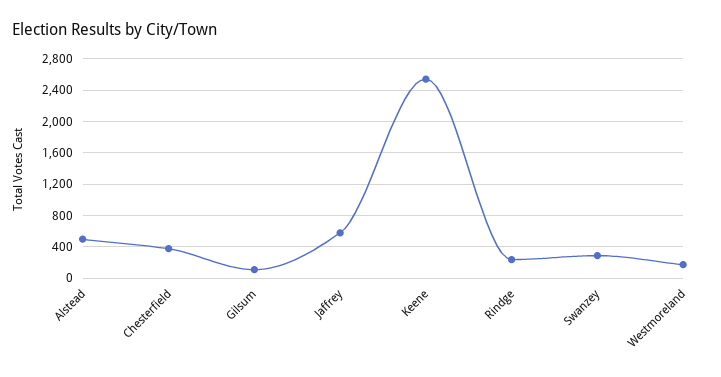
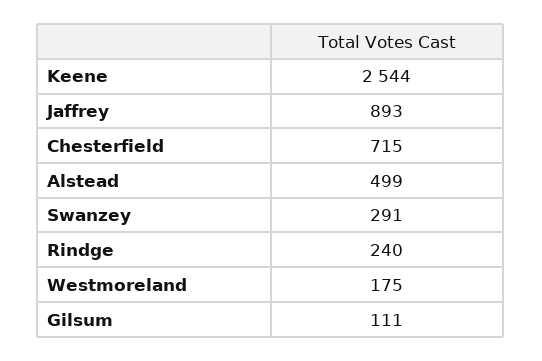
Chesterfield: 400 -> 715
Jaffrey: 600 -> 893

